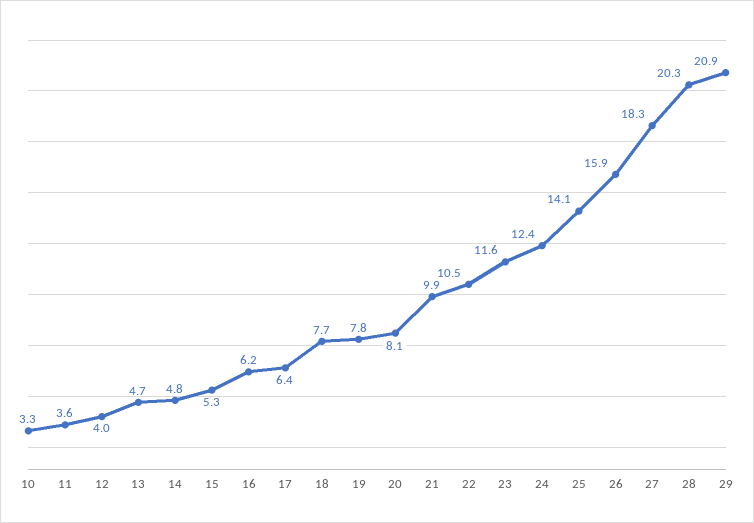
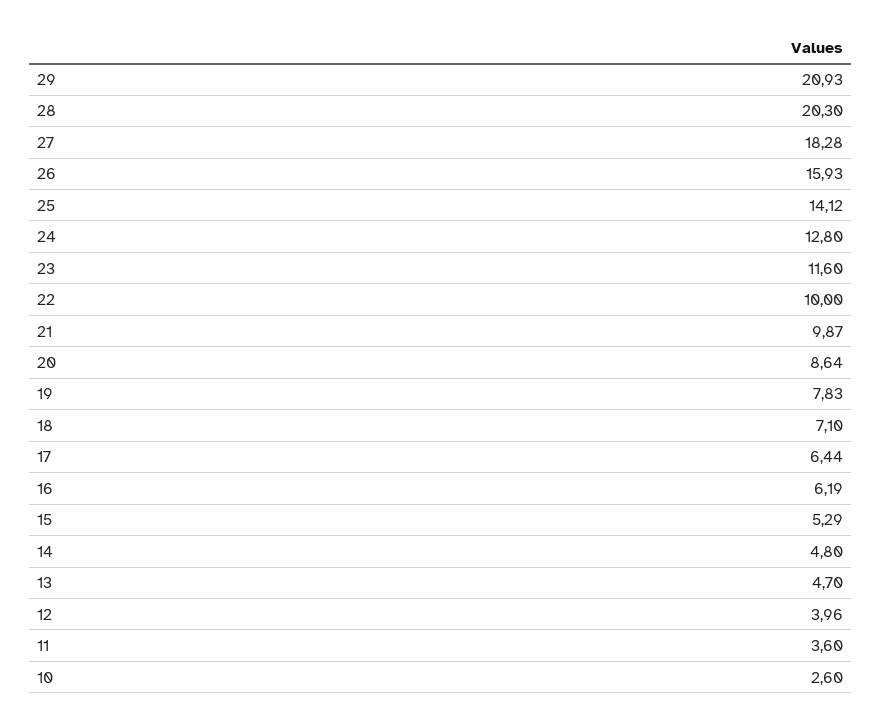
10: 3.3 -> 2.6
18: 7.7 -> 7.1
20: 8.1 -> 8.64
22: 10.5 -> 10
24: 12.4 -> 12.8

